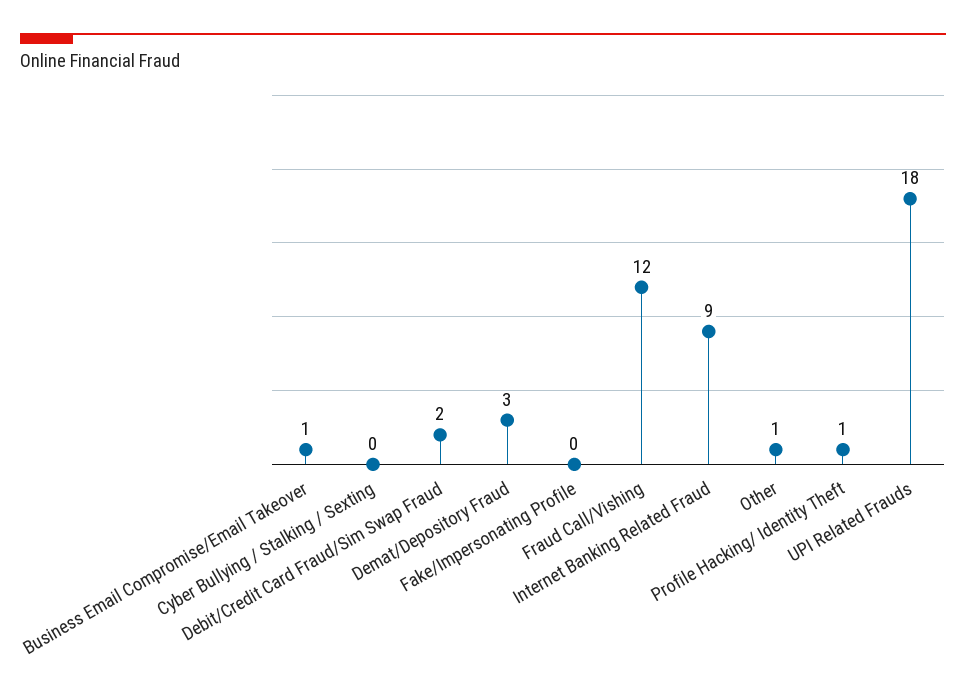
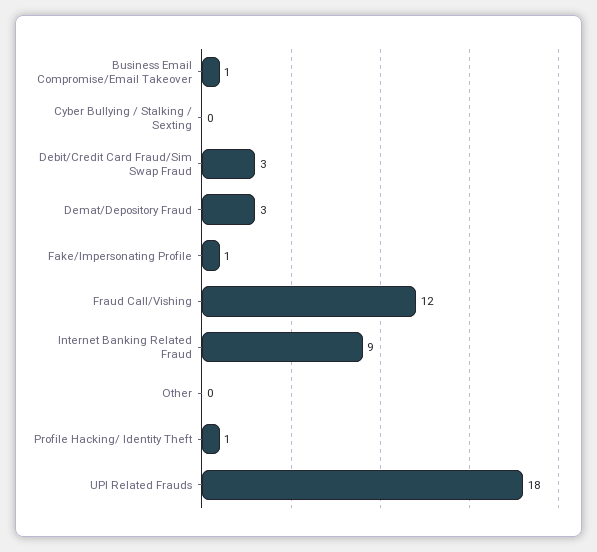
Debit/Credit Card Fraud/Sim Swap Fraud: 2 -> 3
Fake/Impersonating Profile: 0 -> 1
Other: 1 -> 0

